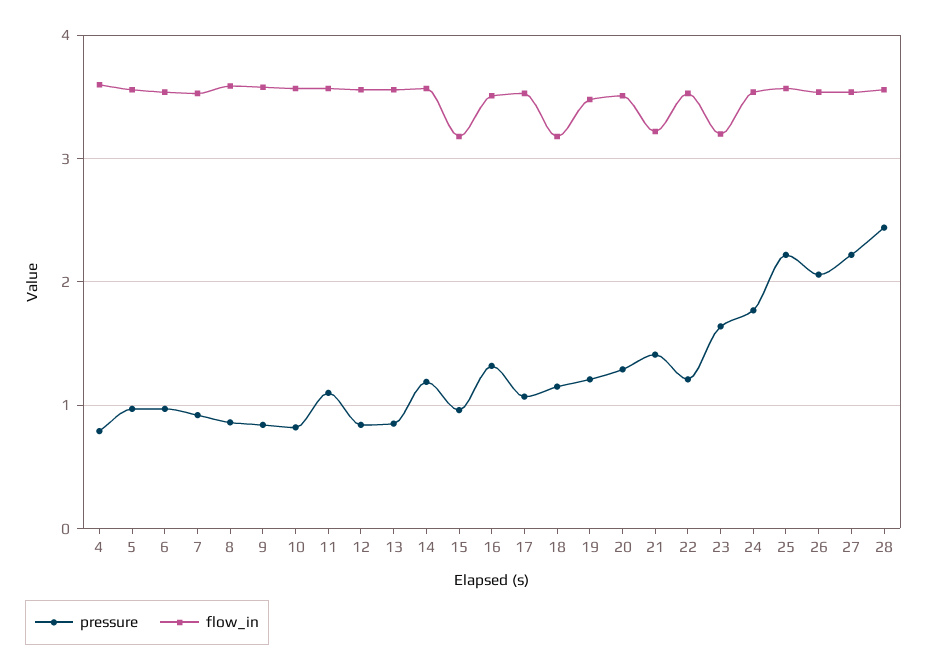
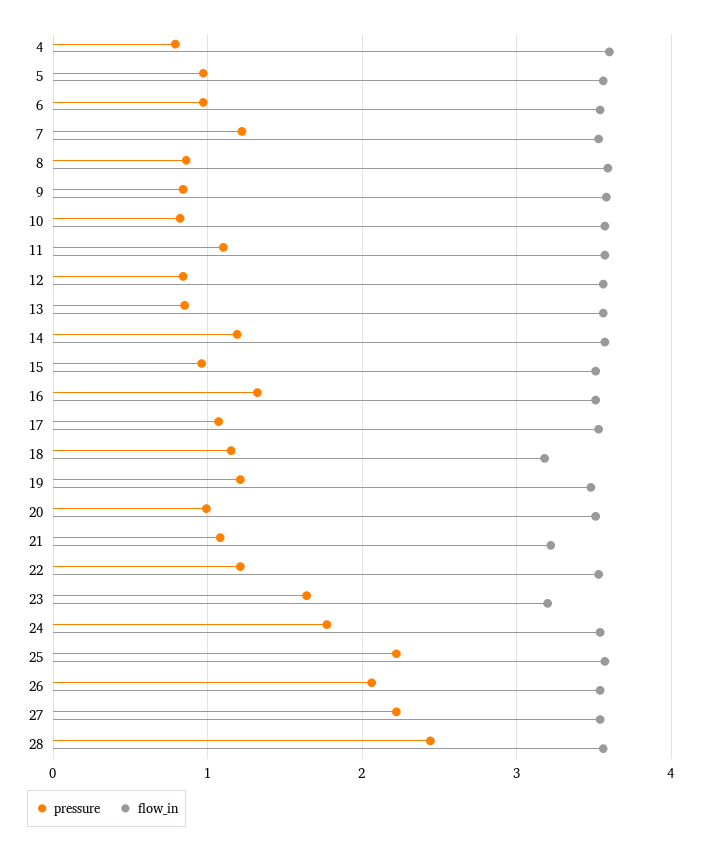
pressure, 7: 0.9 -> 1.2
flow_in, 15: 3.2 -> 3.5
pressure, 20: 1.3 -> 1
pressure, 21: 1.4 -> 1.1

